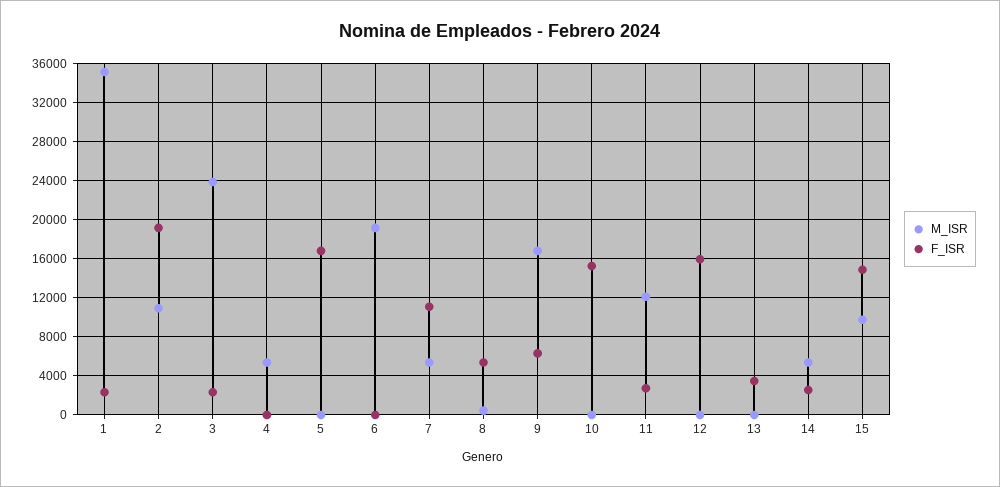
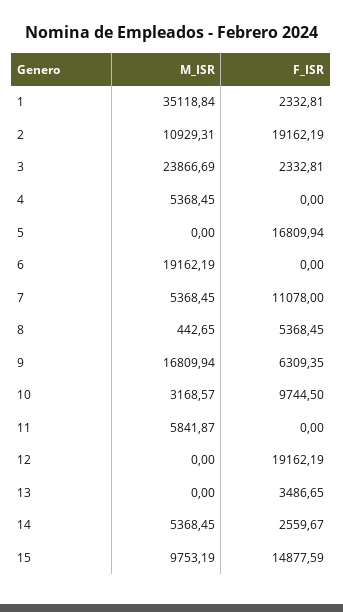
M_ISR, 10: 0 -> 3168.57
F_ISR, 10: 15000 -> 9744.5
M_ISR, 11: 12000 -> 5841.87
F_ISR, 11: 3000 -> 0
F_ISR, 12: 16000 -> 19162.19

